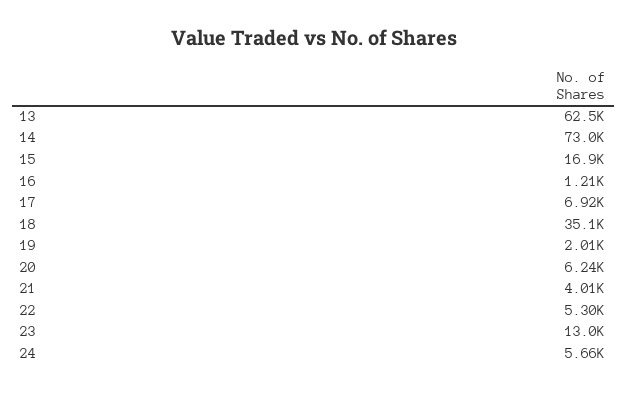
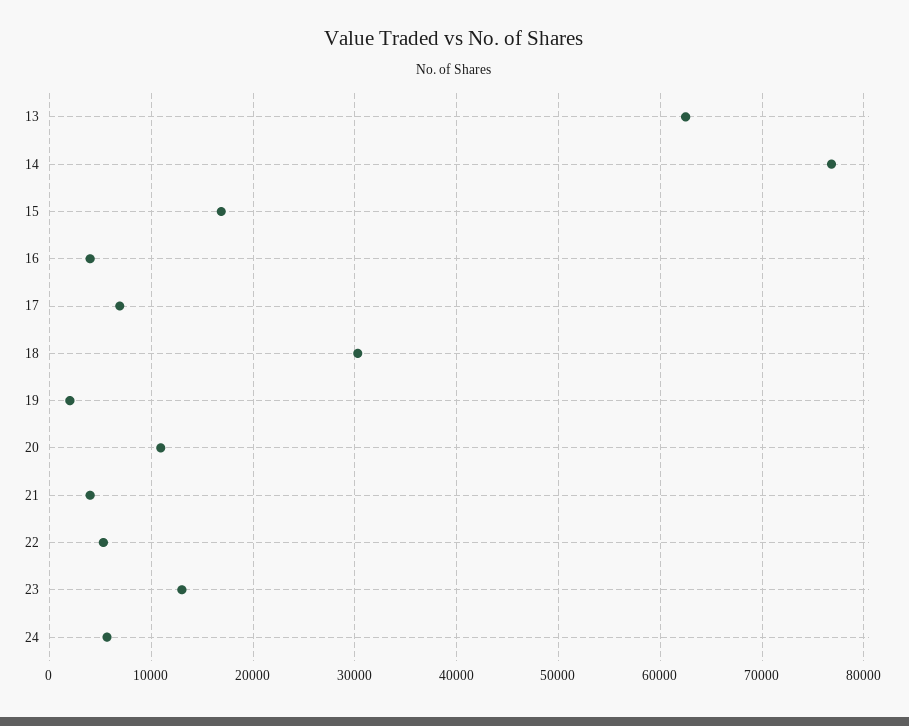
14: 73000 -> 77000
16: 1210 -> 4000
18: 35100 -> 30000
20: 6240 -> 11000

